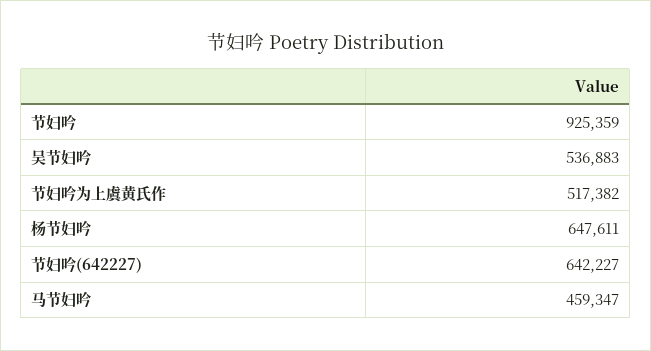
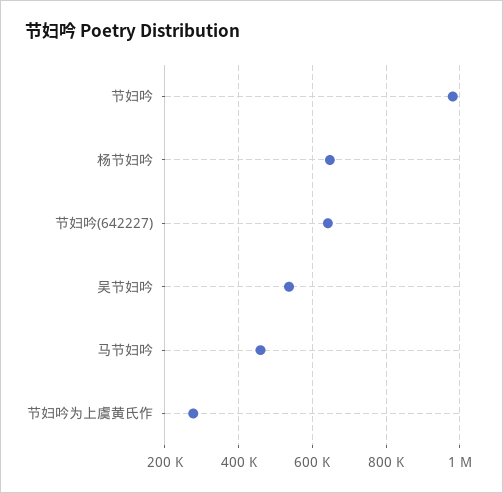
节妇吟: 925359 -> 980000
节妇吟为上虞黄氏作: 517382 -> 280000

